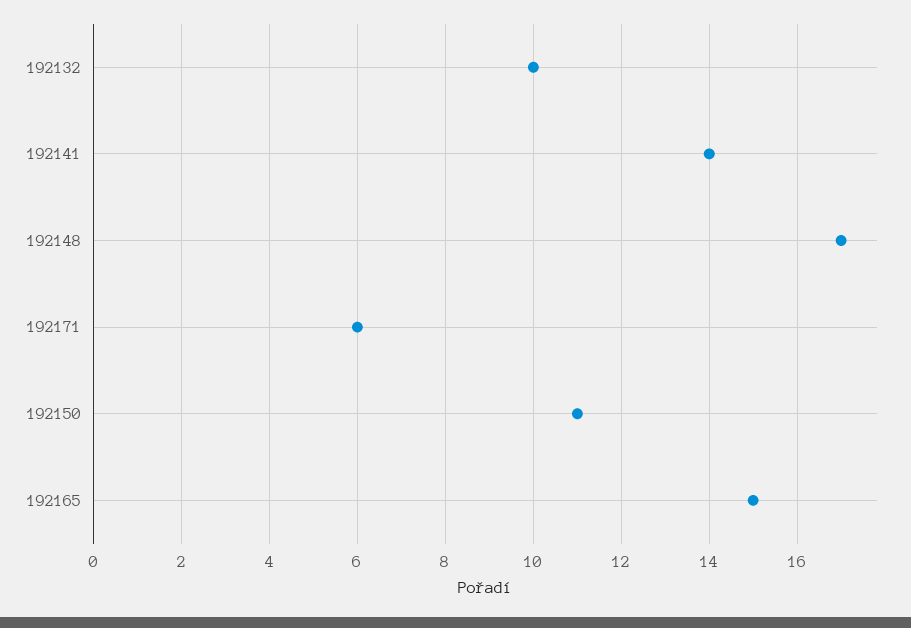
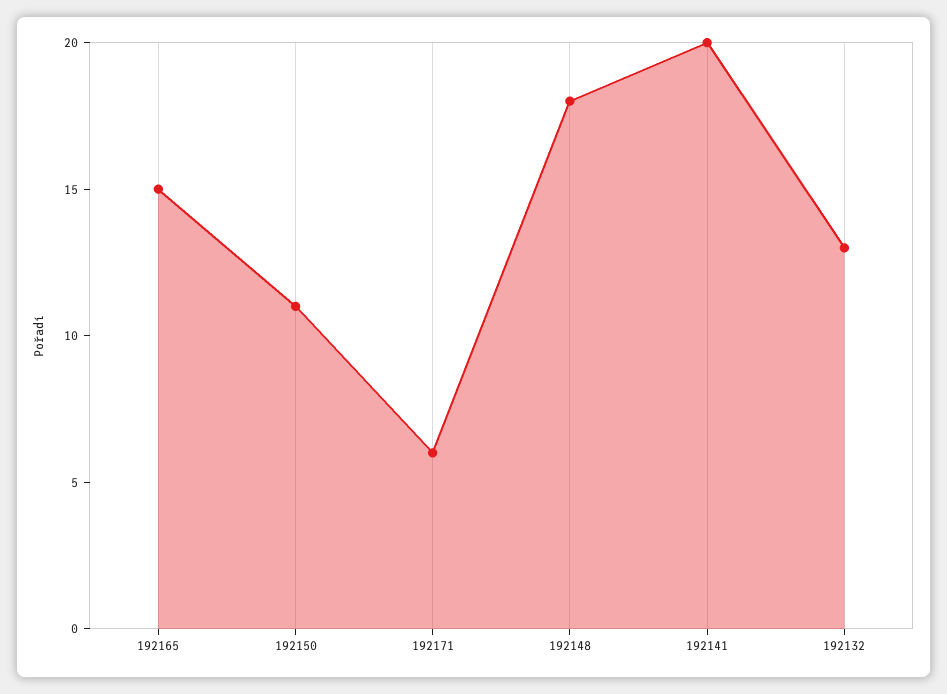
192132: 10 -> 13
192141: 14 -> 20
192148: 17 -> 18

